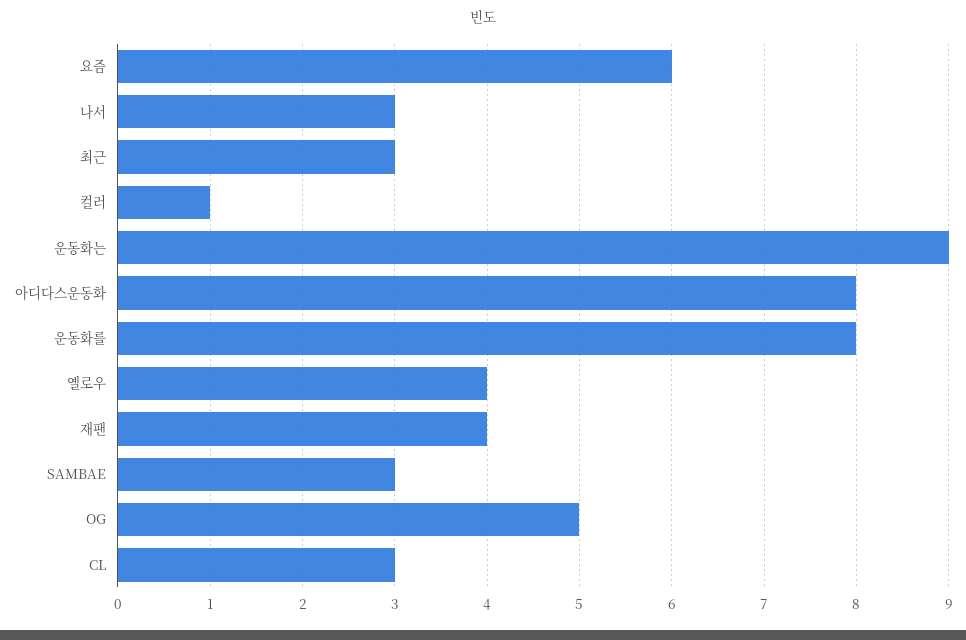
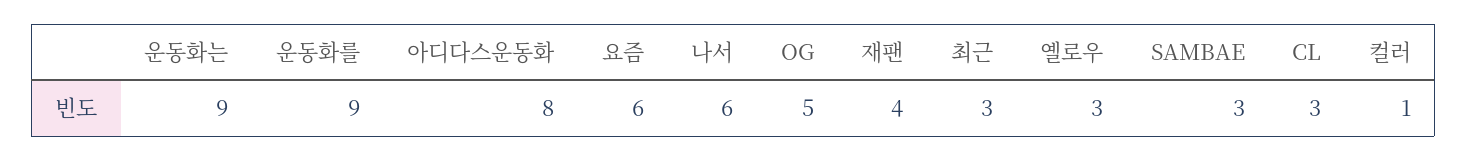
나서: 3 -> 6
운동화를: 8 -> 9
옐로우: 4 -> 3

